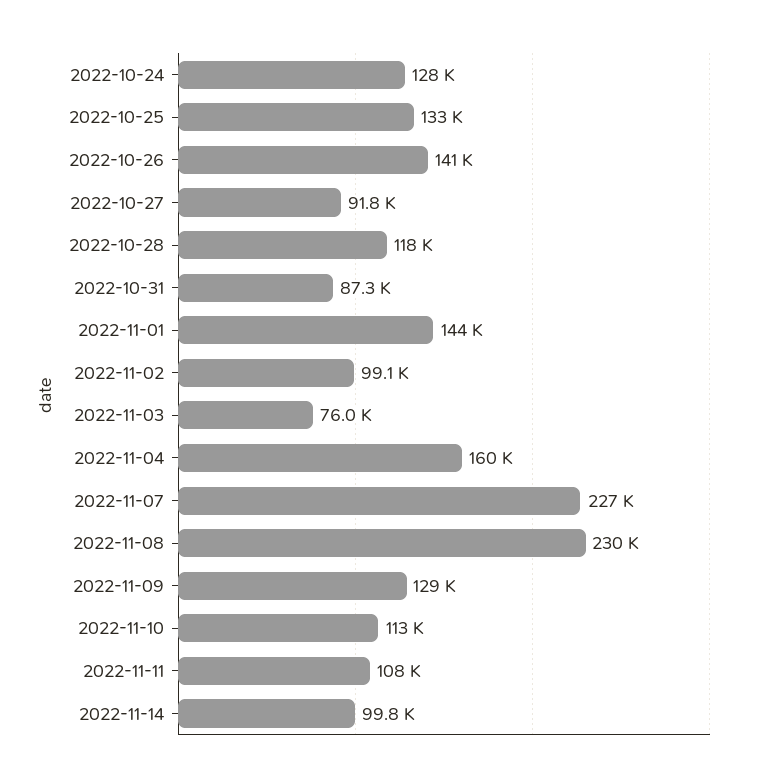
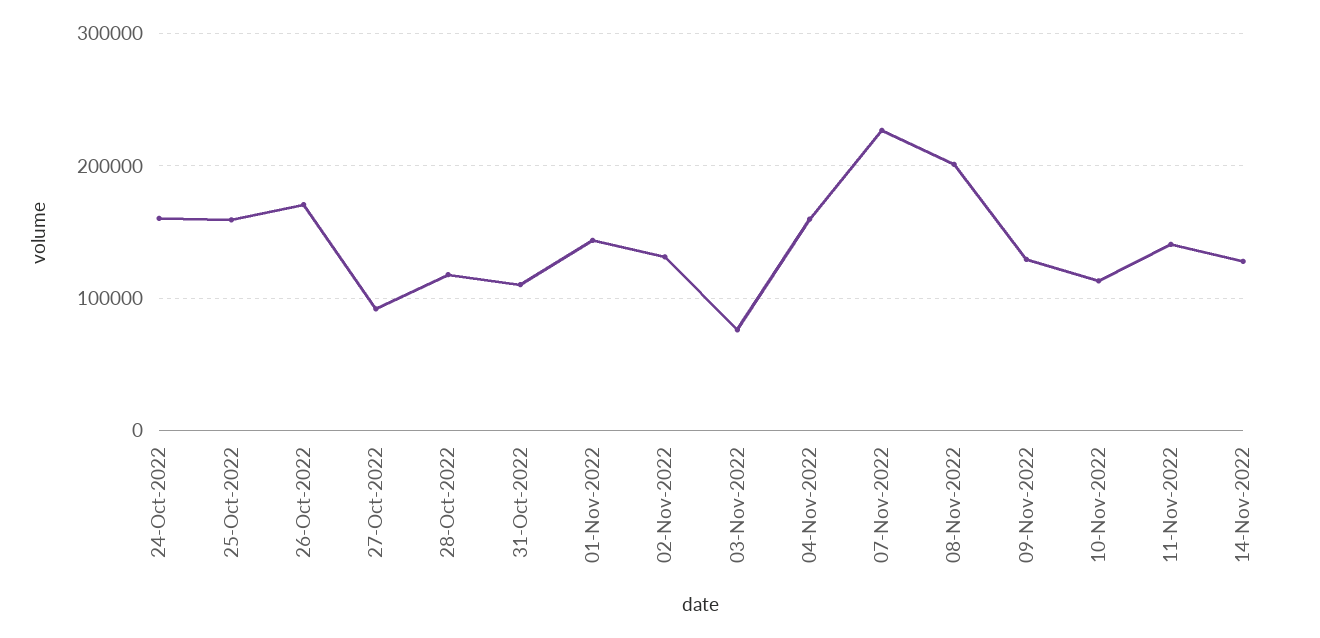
2022-10-24: 128000 -> 160000
2022-10-25: 133000 -> 160000
2022-10-26: 141000 -> 170000
2022-10-31: 87300 -> 110000
2022-11-02: 99100 -> 130000
2022-11-08: 230000 -> 200000
2022-11-11: 108000 -> 140000
2022-11-14: 99800 -> 130000

